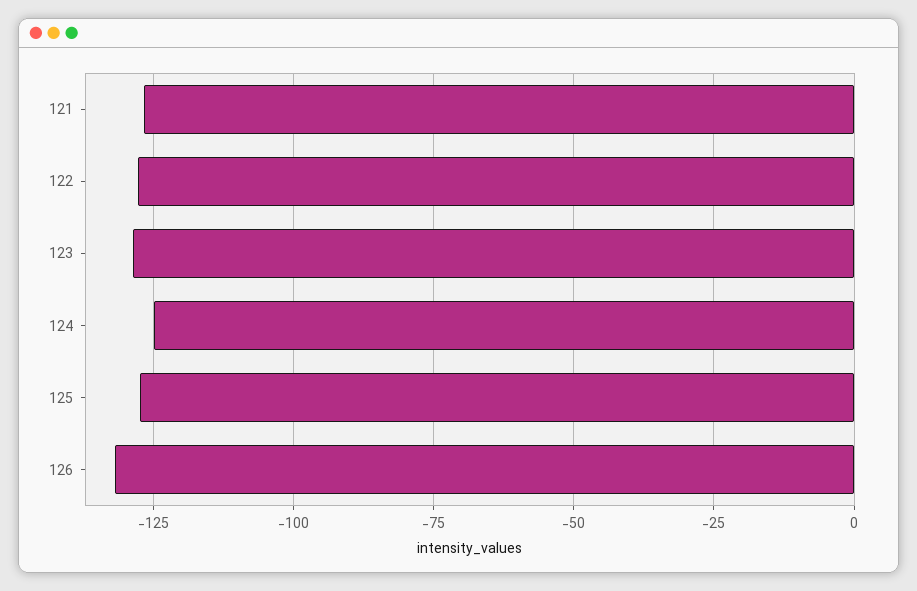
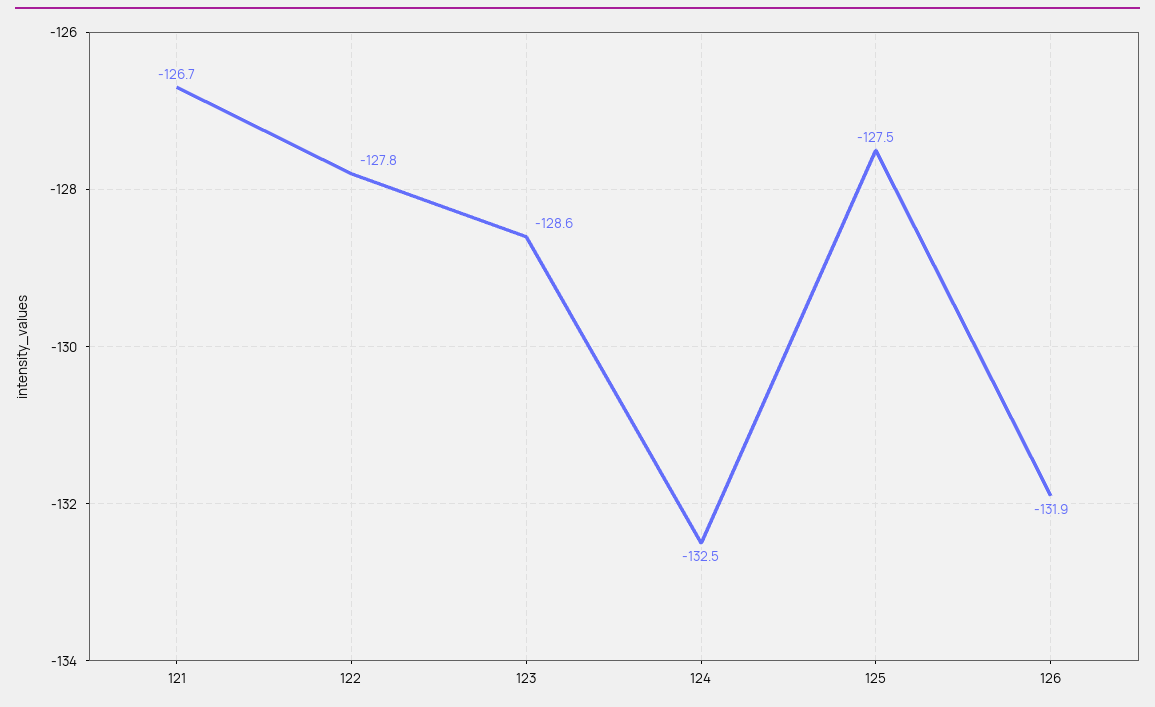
124: -125 -> -132.5

